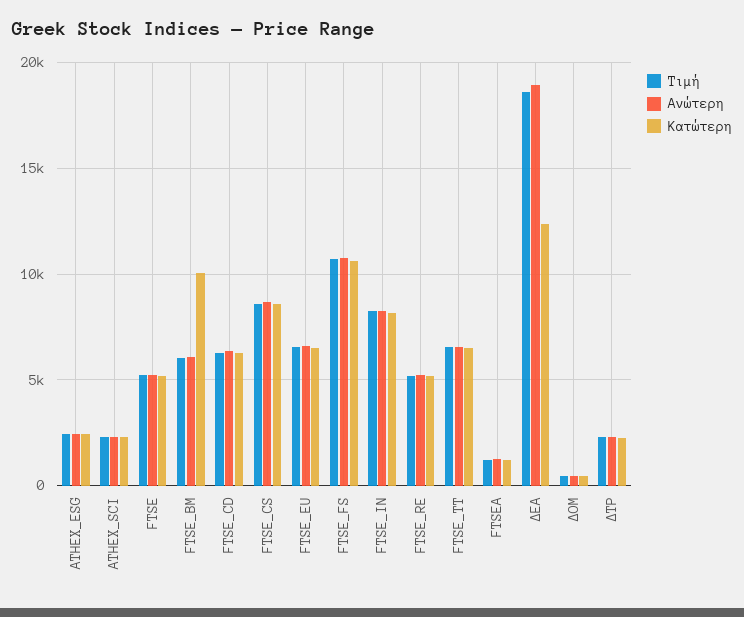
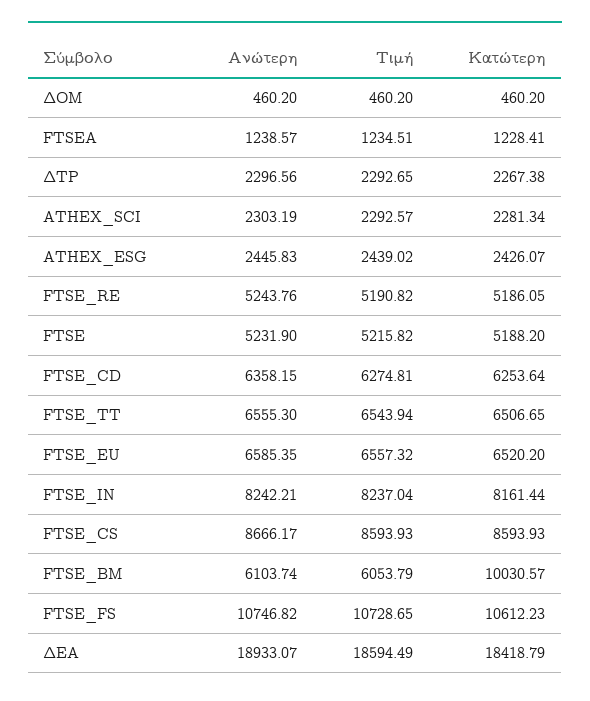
Κατώτερη, ΔΕΑ: 12500 -> 18418.79

